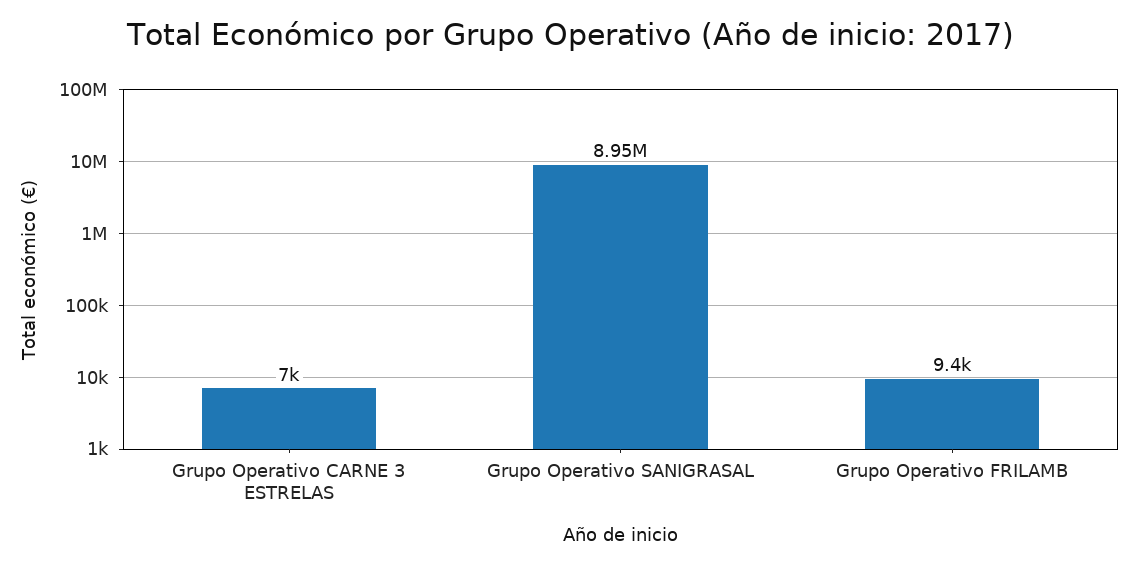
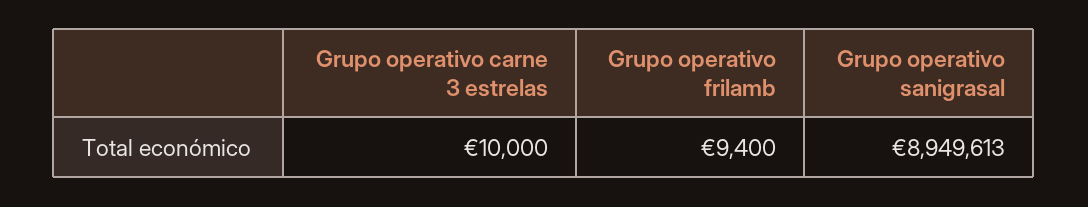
Grupo Operativo CARNE 3 ESTRELAS: 7000 -> 10000

